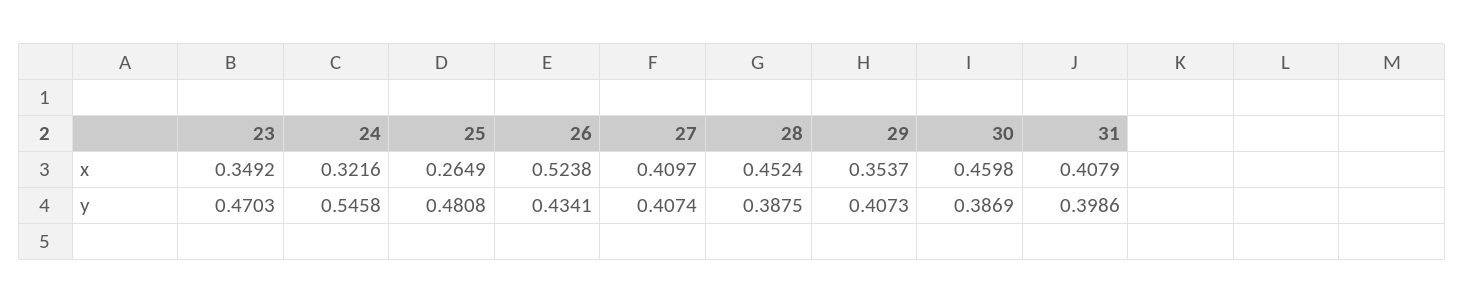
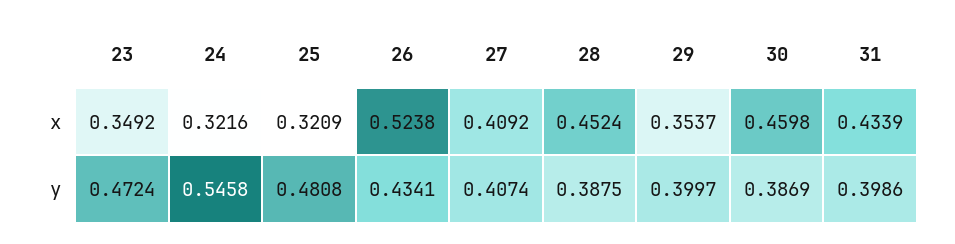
25, x: 0.2649 -> 0.3209
27, x: 0.4097 -> 0.4092
31, x: 0.4079 -> 0.4339
23, y: 0.4703 -> 0.4724
29, y: 0.4073 -> 0.3997

